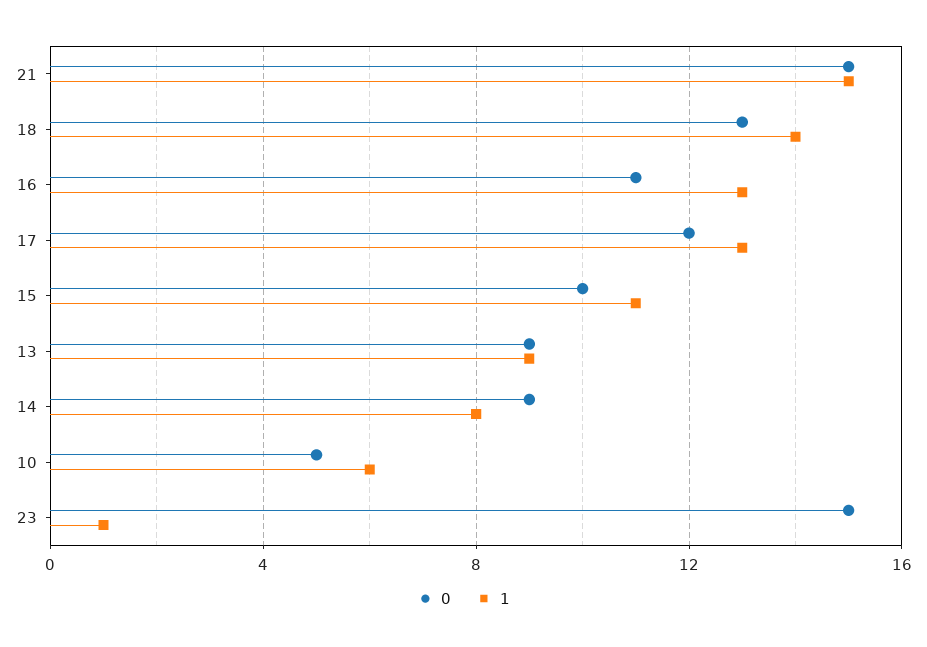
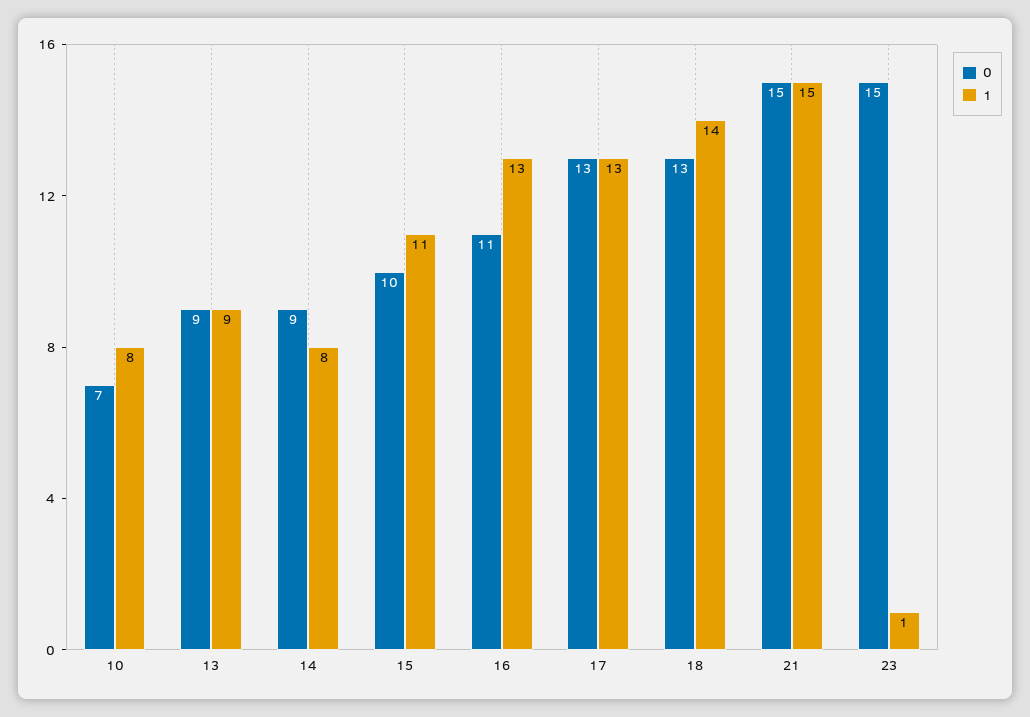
0, 17: 12 -> 13
0, 10: 5 -> 7
1, 10: 6 -> 8

